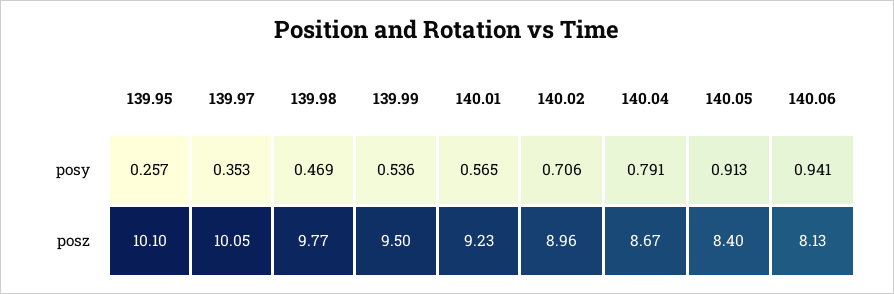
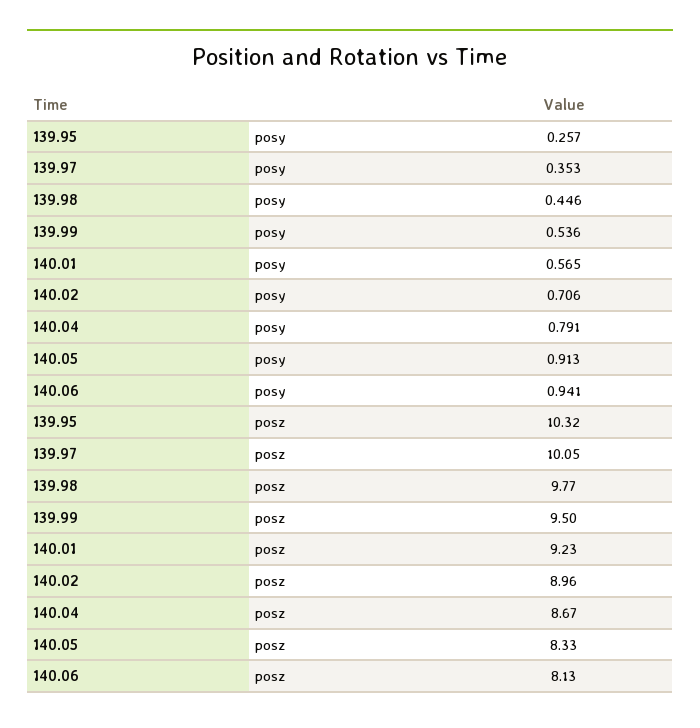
139.98, posy: 0.469 -> 0.446
139.95, posz: 10.1 -> 10.32
140.05, posz: 8.4 -> 8.33

